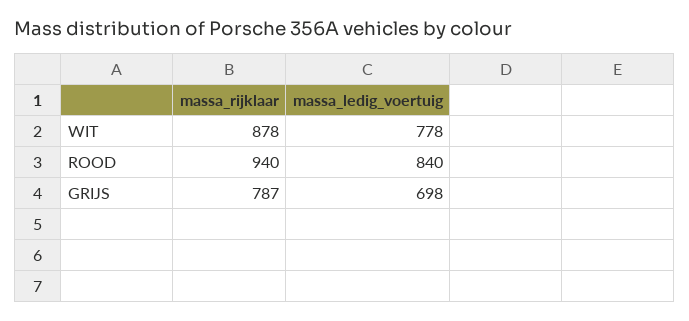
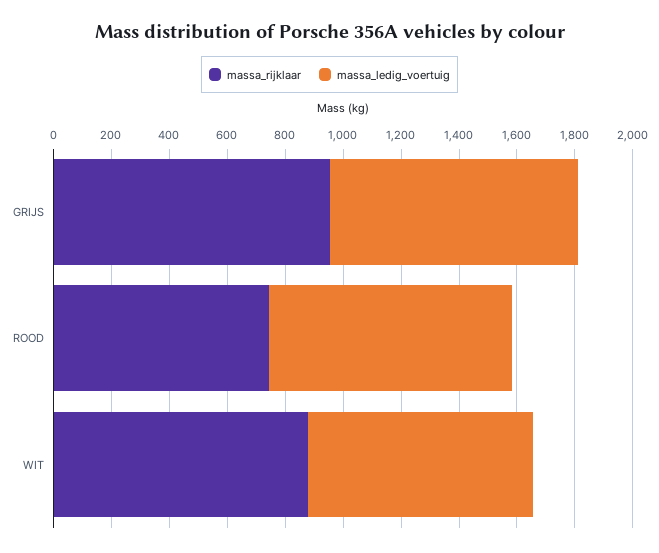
massa_rijklaar, ROOD: 940 -> 750
massa_rijklaar, GRIJS: 787 -> 950
massa_ledig_voertuig, GRIJS: 698 -> 850

